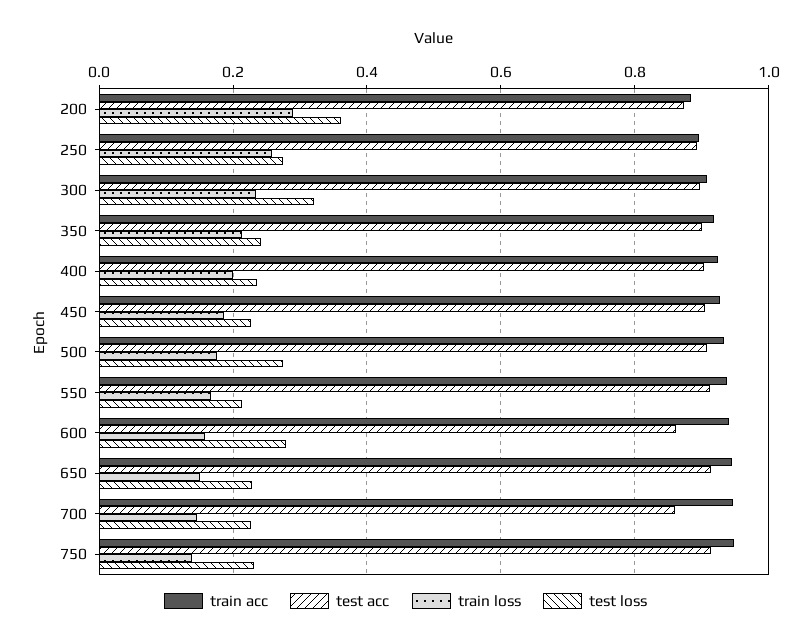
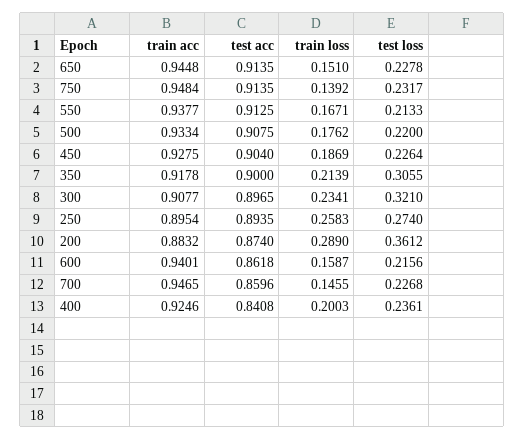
test loss, 350: 0.24 -> 0.3055
test acc, 400: 0.9 -> 0.8408
test loss, 500: 0.28 -> 0.22
test loss, 600: 0.28 -> 0.2156

